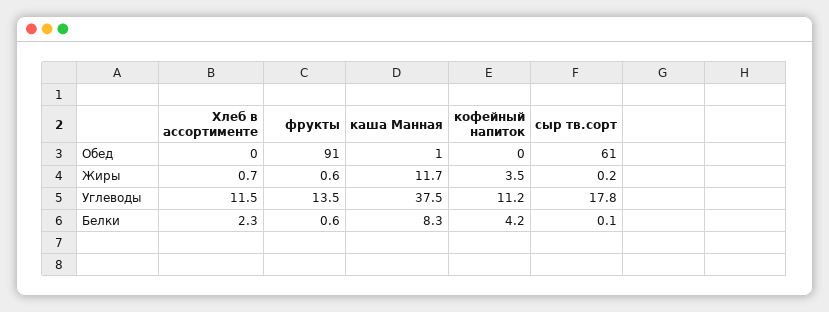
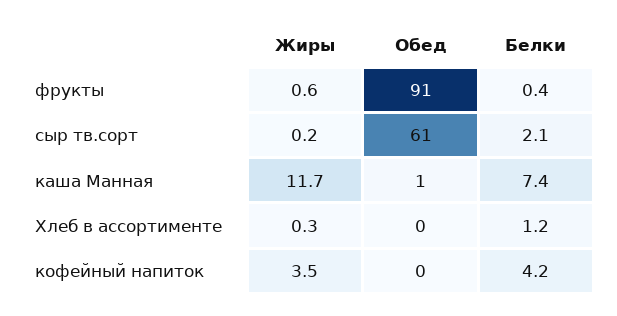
Хлеб в ассортименте, Жиры: 0.7 -> 0.3
Хлеб в ассортименте, Углеводы: 11.5 -> none
фрукты, Углеводы: 13.5 -> none
каша Манная, Углеводы: 37.5 -> none
кофейный напиток, Углеводы: 11.2 -> none
сыр тв.сорт, Углеводы: 17.8 -> none
Хлеб в ассортименте, Белки: 2.3 -> 1.2
фрукты, Белки: 0.6 -> 0.4
каша Манная, Белки: 8.3 -> 7.4
сыр тв.сорт, Белки: 0.1 -> 2.1

